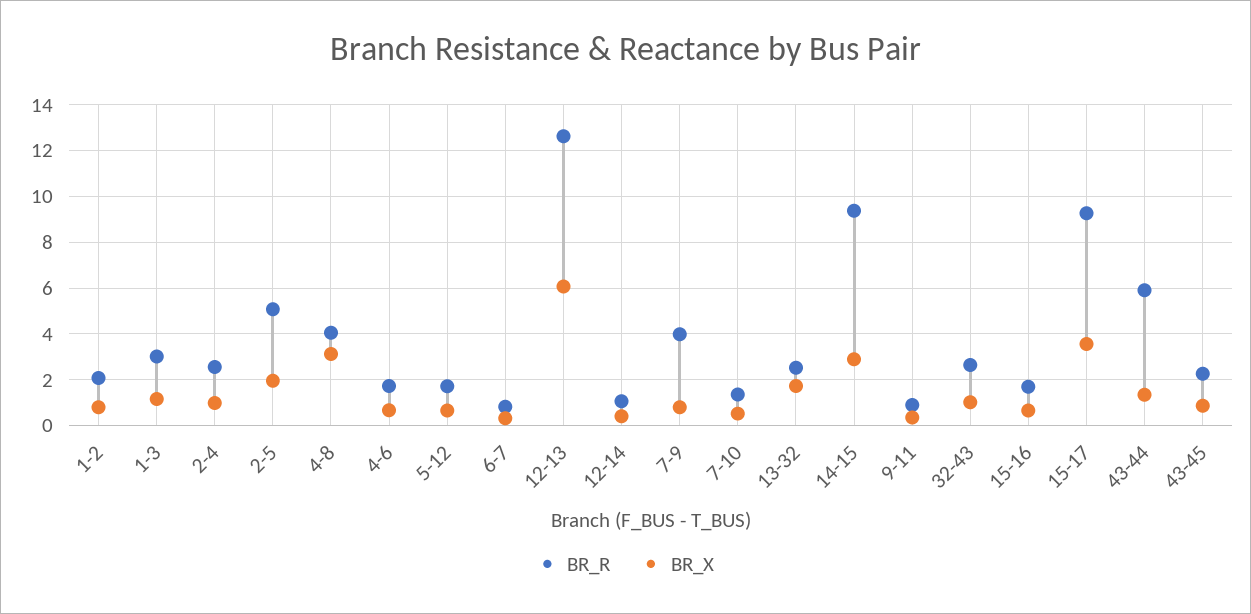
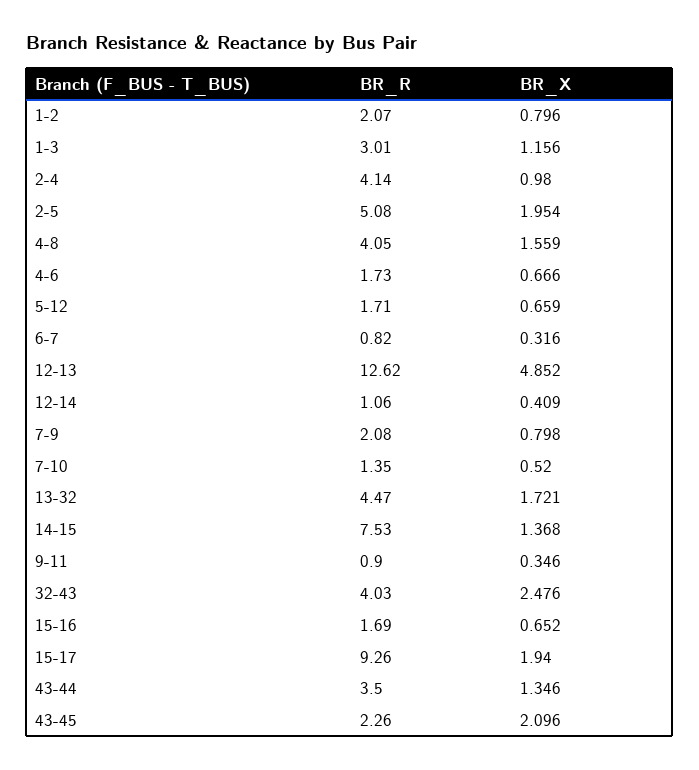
BR_R, 2-4: 2.5 -> 4.14
BR_X, 4-8: 3 -> 1.559
BR_X, 12-13: 6 -> 4.852
BR_R, 7-9: 4 -> 2.08
BR_R, 13-32: 2.5 -> 4.47
BR_R, 14-15: 9.5 -> 7.53
BR_X, 14-15: 3 -> 1.368
BR_R, 32-43: 2.5 -> 4.03
BR_X, 32-43: 1 -> 2.476
BR_X, 15-17: 3.5 -> 1.94
BR_R, 43-44: 6 -> 3.5
BR_X, 43-45: 1 -> 2.096

